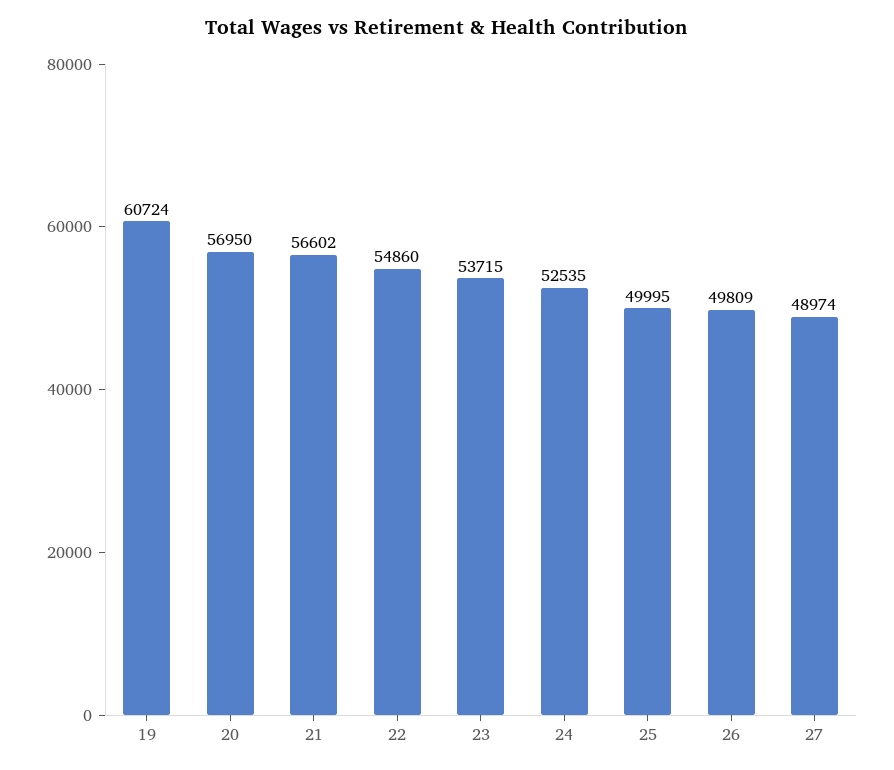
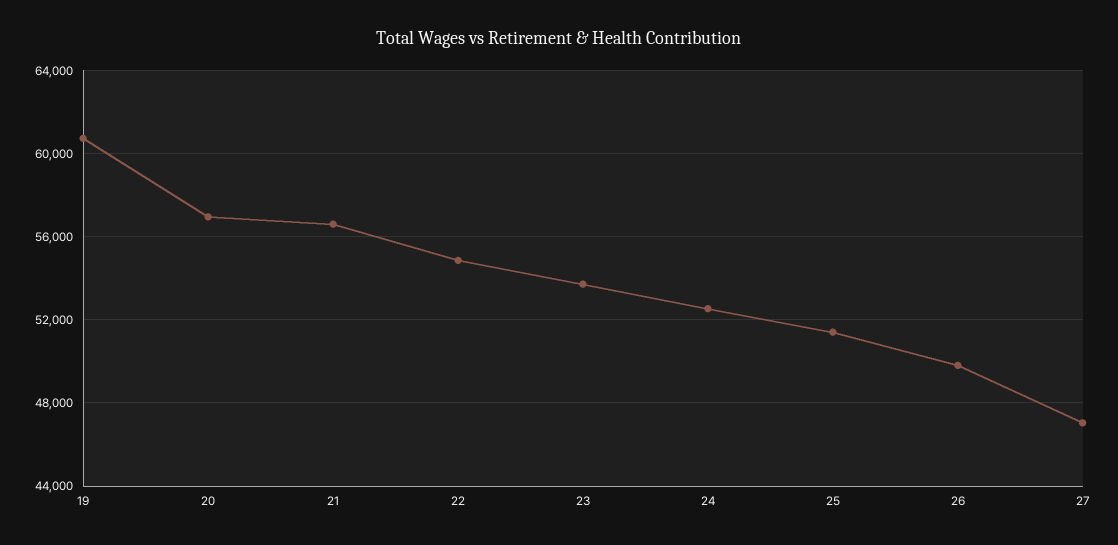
25: 49995 -> 51500
27: 48974 -> 47000

